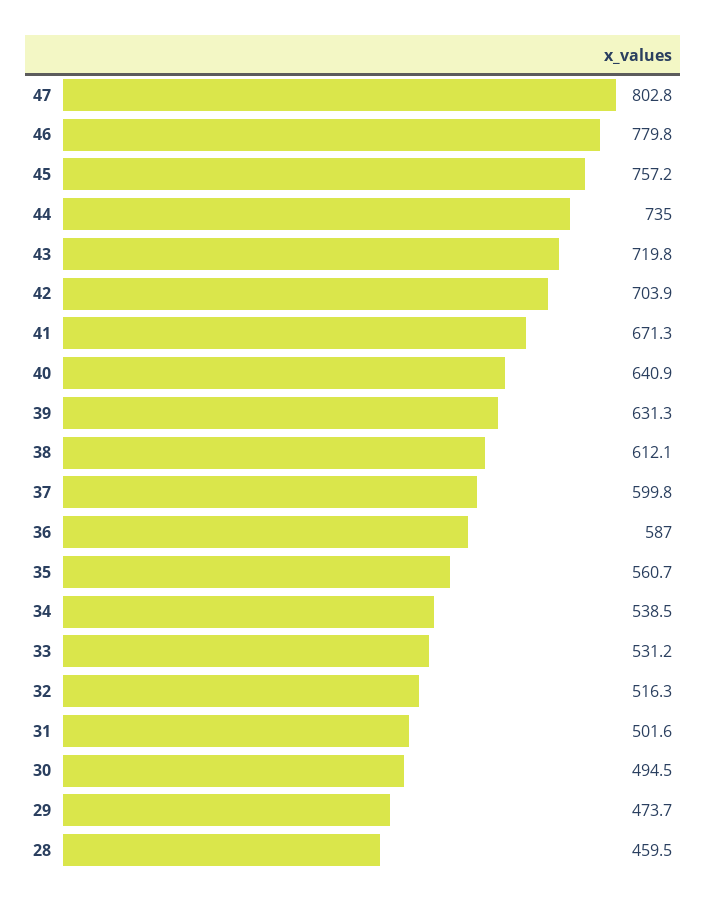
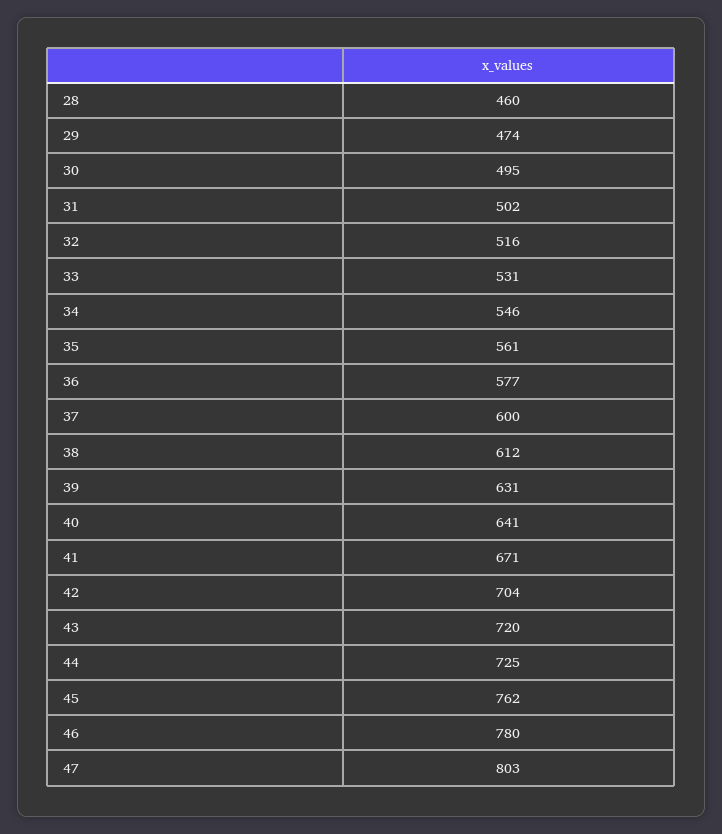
45: 757.2 -> 762
44: 735 -> 725
36: 587 -> 577
34: 538.5 -> 546

